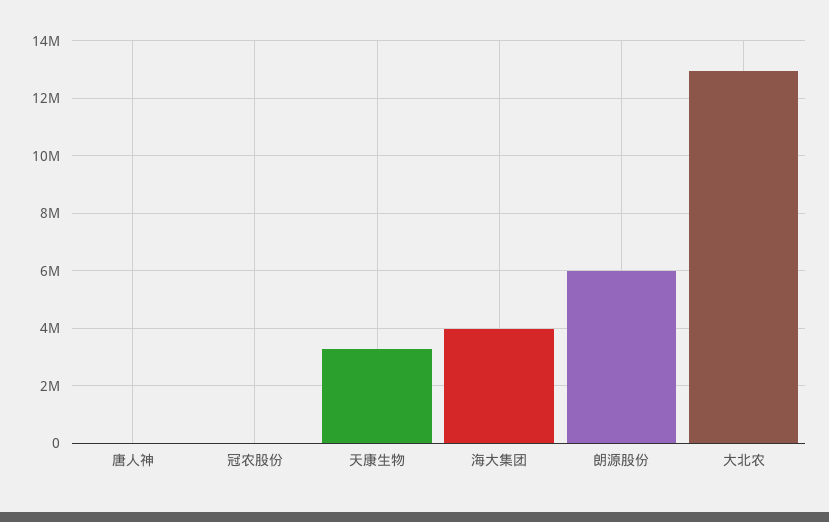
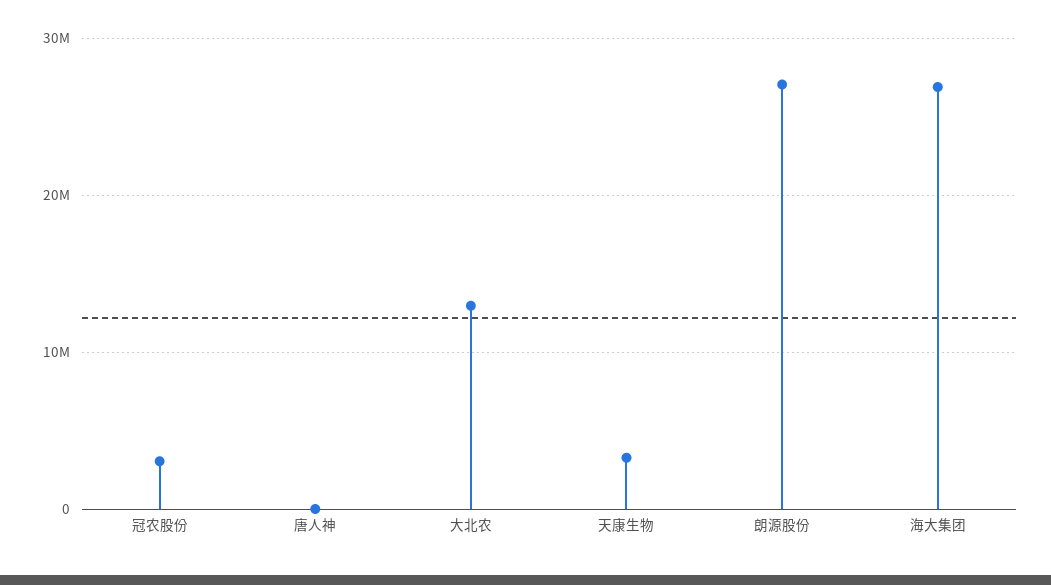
冠农股份: 0 -> 3000000
海大集团: 4000000 -> 27000000
朗源股份: 6000000 -> 27000000

